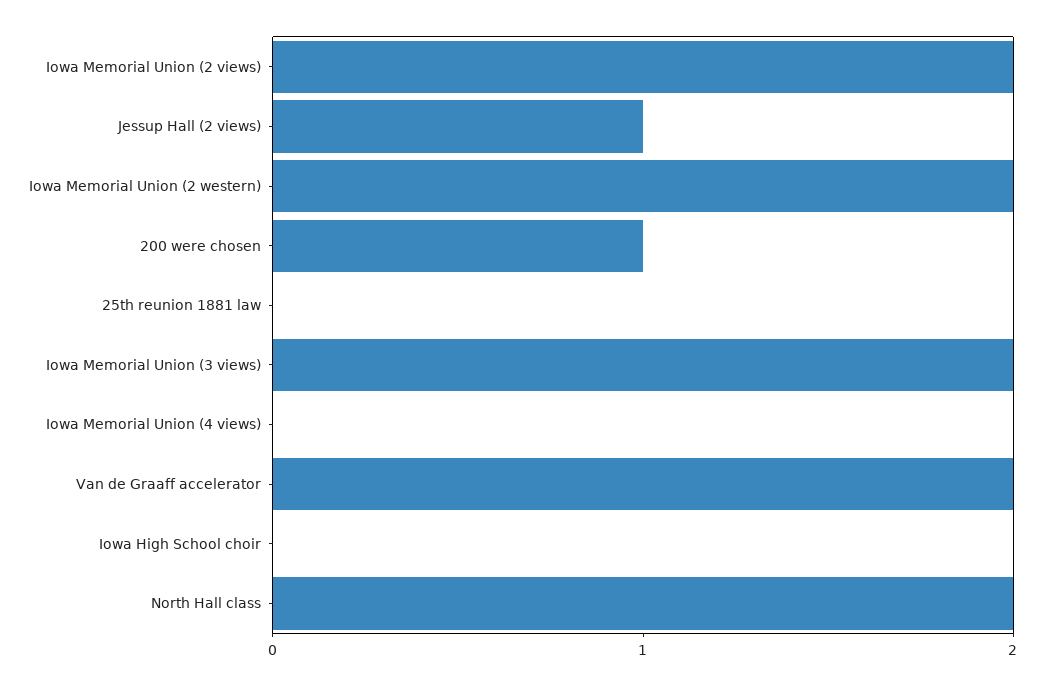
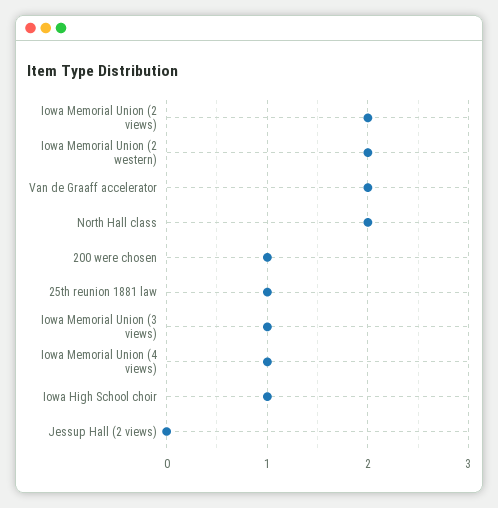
Jessup Hall (2 views): 1 -> 0
25th reunion 1881 law: 0 -> 1
Iowa Memorial Union (3 views): 2 -> 1
Iowa Memorial Union (4 views): 0 -> 1
Iowa High School choir: 0 -> 1

